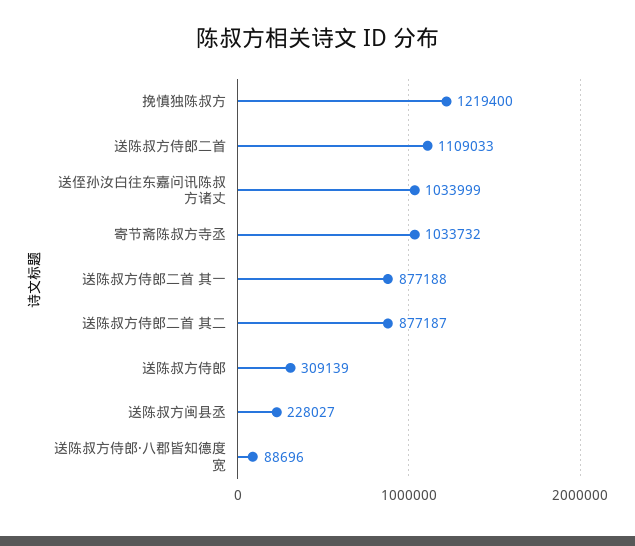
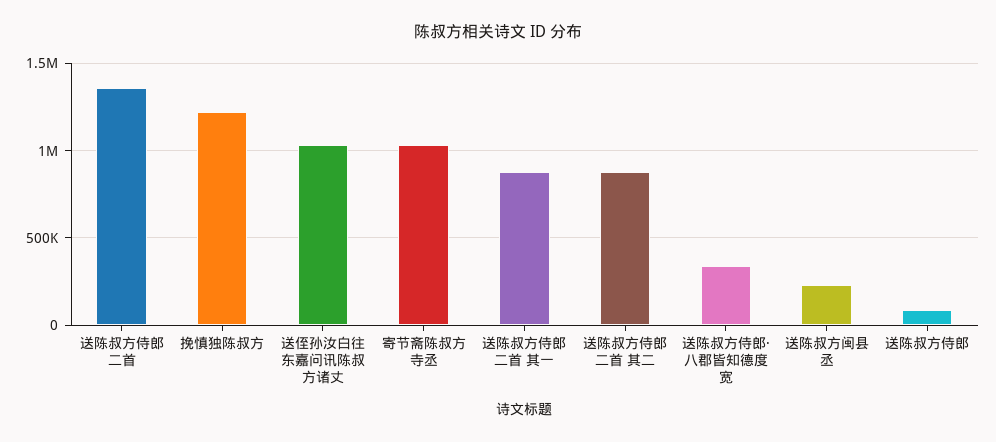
送陈叔方侍郎二首: 1109033 -> 1350000
送陈叔方侍郎: 309139 -> 100000
送陈叔方侍郎·八郡皆知德度宽: 88696 -> 350000

